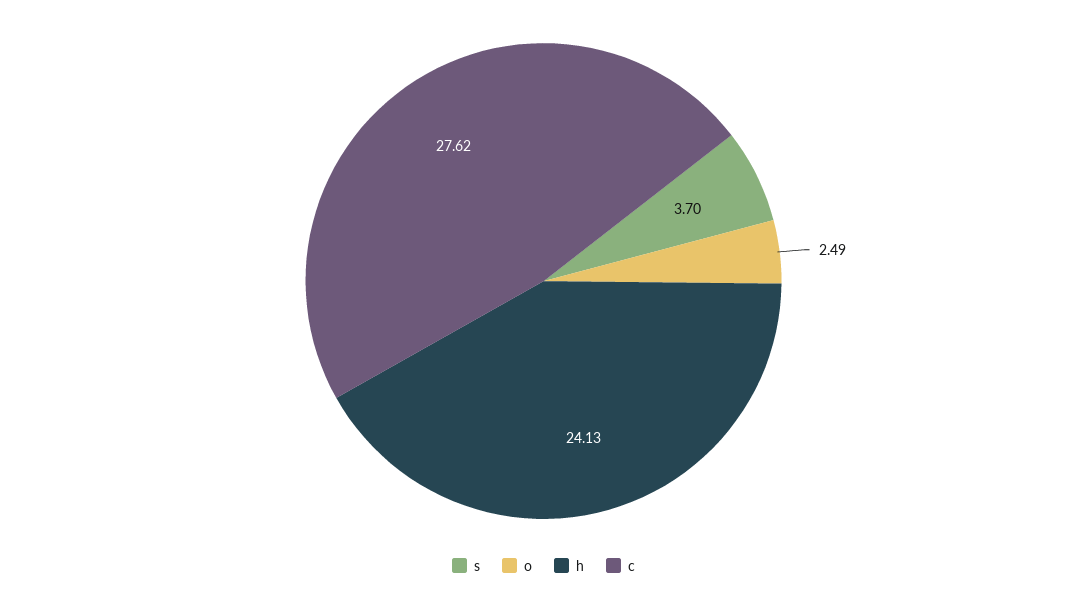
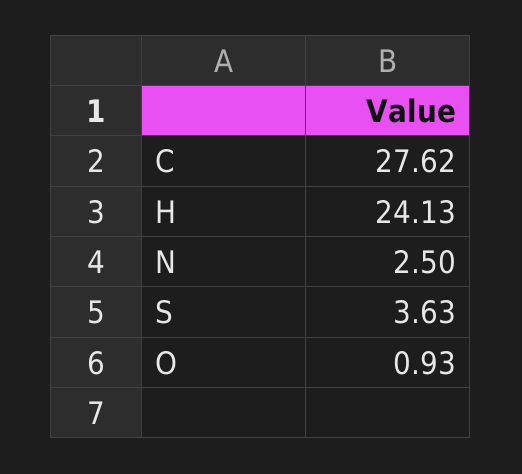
s: 3.7 -> 3.63
o: 2.49 -> 0.93
N: none -> 2.5

